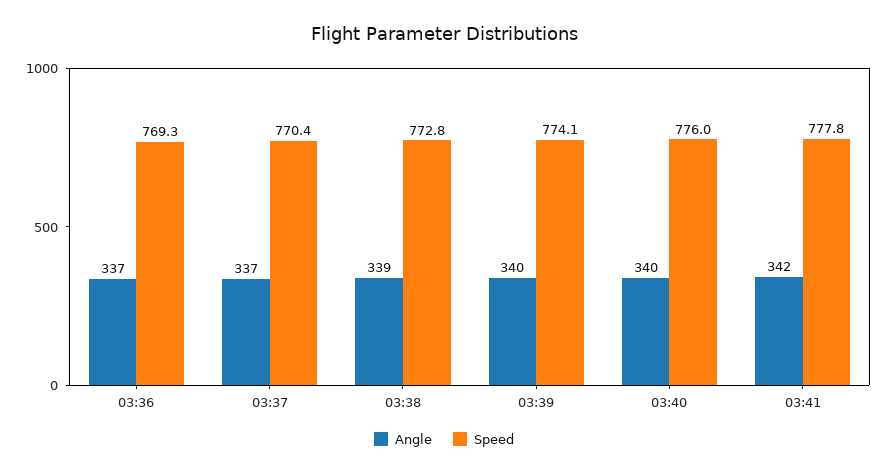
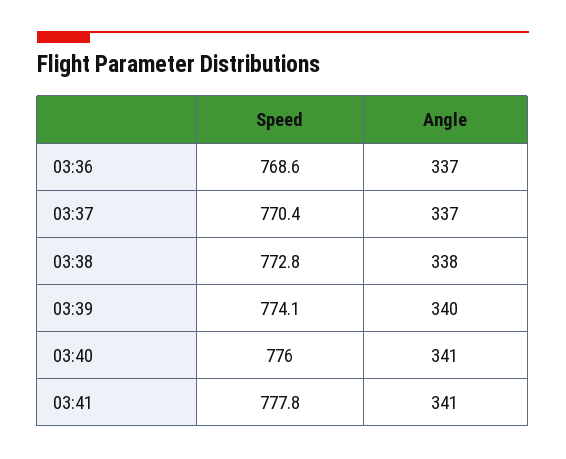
Speed, 03:36: 769.3 -> 768.6
Angle, 03:38: 339 -> 338
Angle, 03:40: 340 -> 341
Angle, 03:41: 342 -> 341

